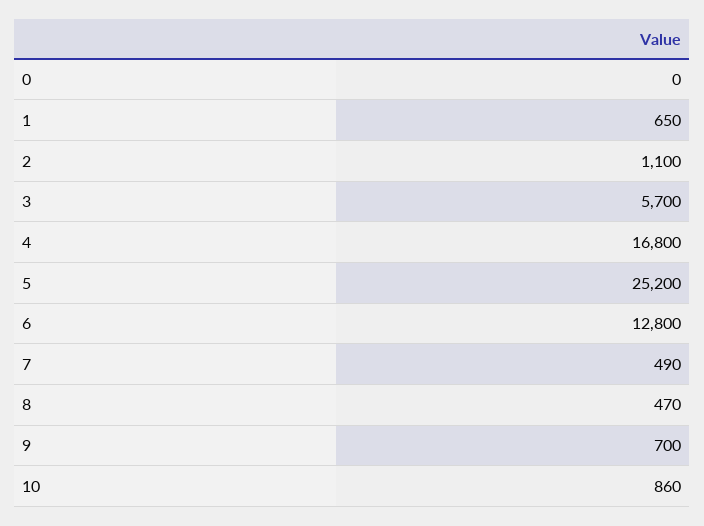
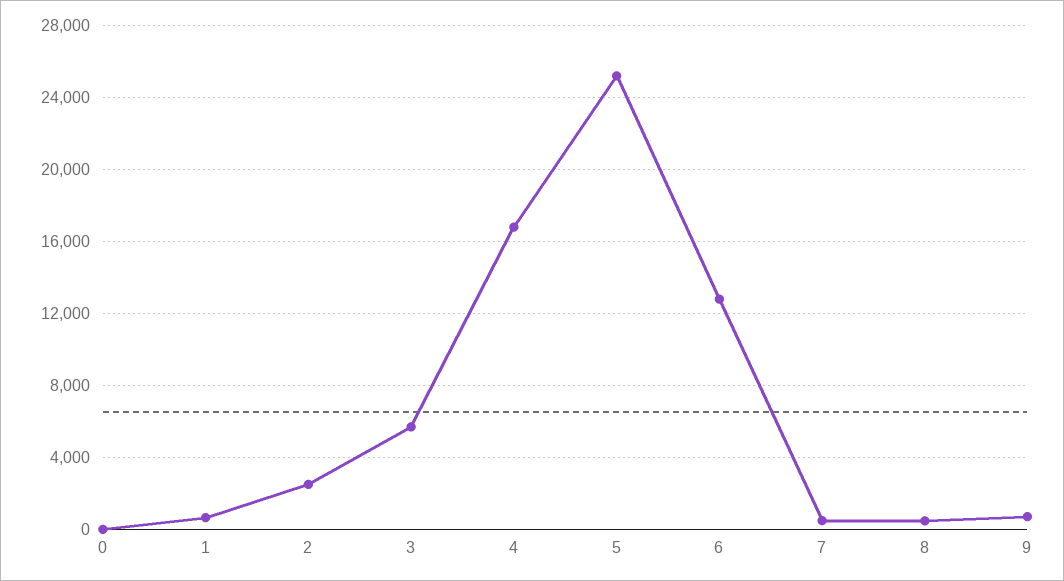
2: 1100 -> 2500
10: 860 -> none

